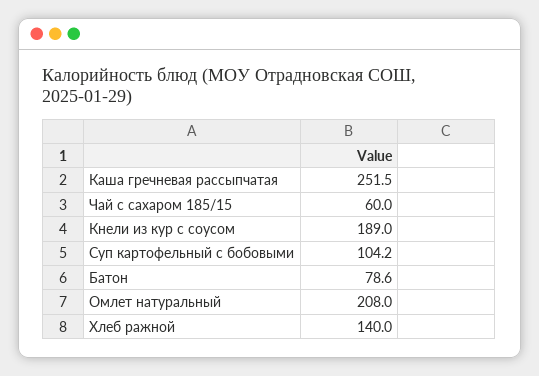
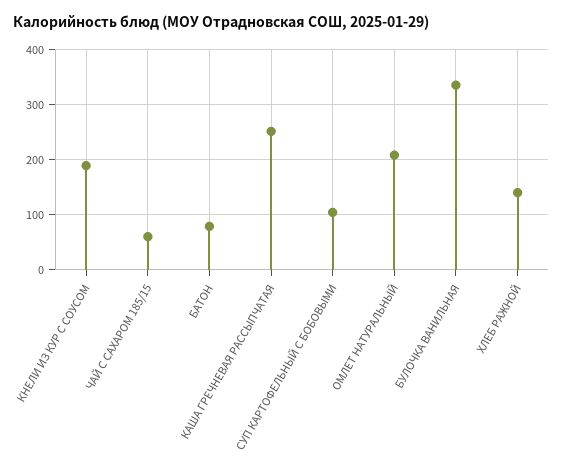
БУЛОЧКА ВАНИЛЬНАЯ: none -> 340

